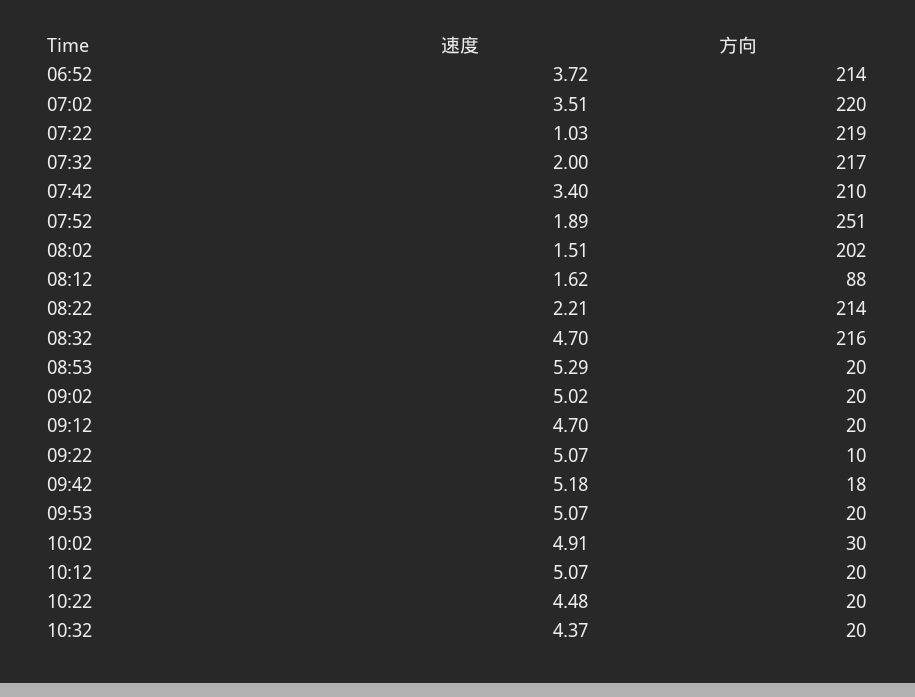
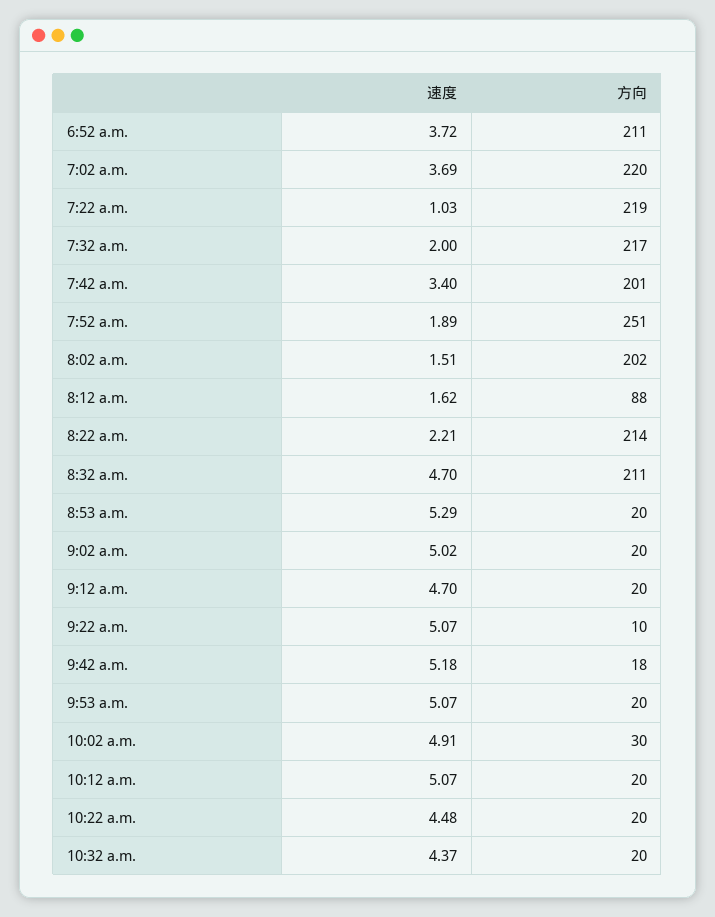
方向, 06:52: 214 -> 211
速度, 07:02: 3.51 -> 3.69
方向, 07:42: 210 -> 201
方向, 08:32: 216 -> 211

